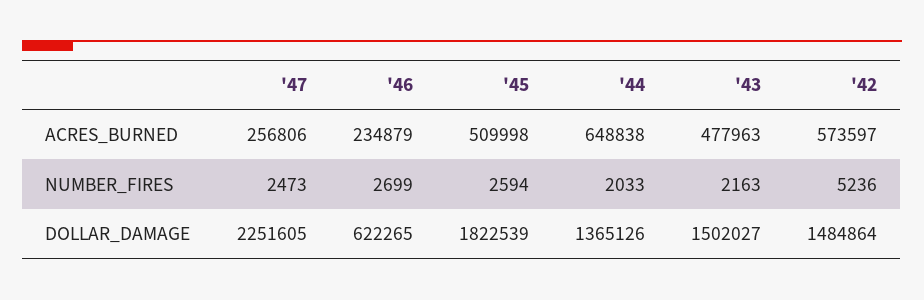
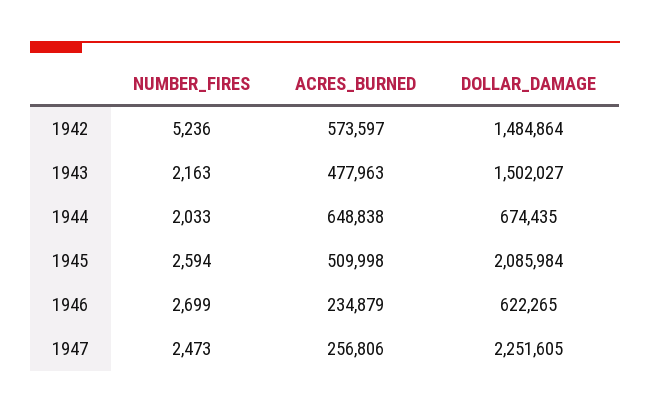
'45, DOLLAR_DAMAGE: 1822539 -> 2085984
'44, DOLLAR_DAMAGE: 1365126 -> 674435

